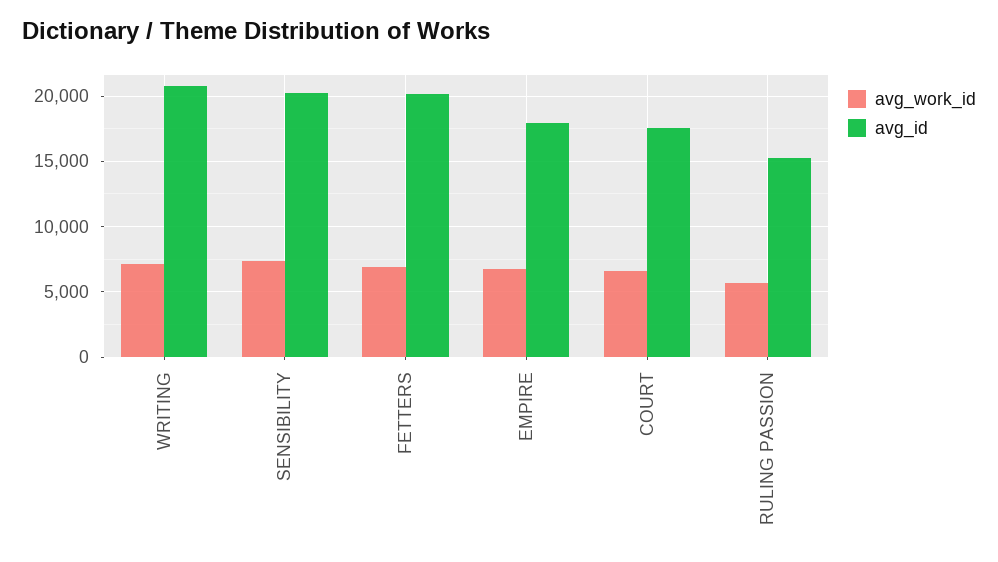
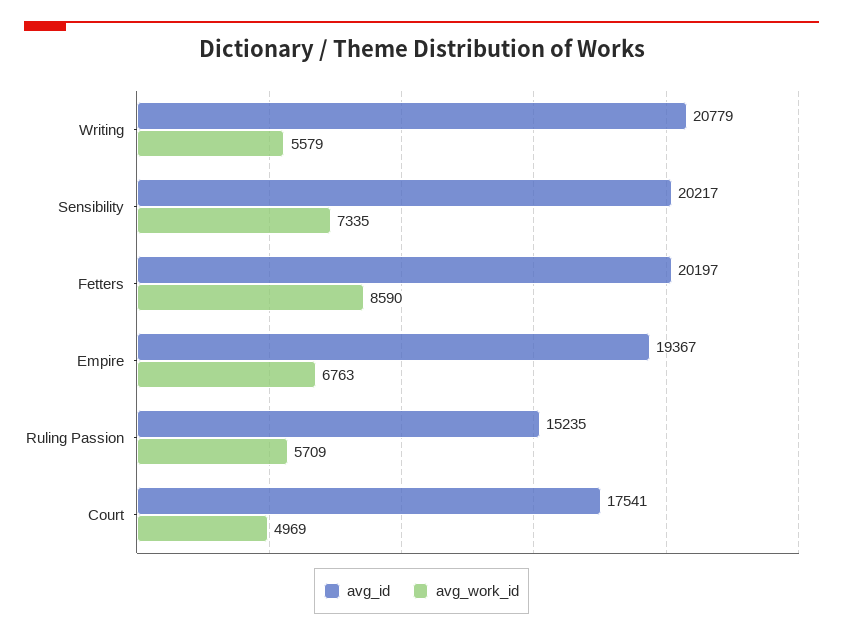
avg_work_id, WRITING: 7000 -> 5579
avg_work_id, FETTERS: 7000 -> 8590
avg_id, EMPIRE: 18000 -> 19367
avg_work_id, COURT: 6500 -> 4969

